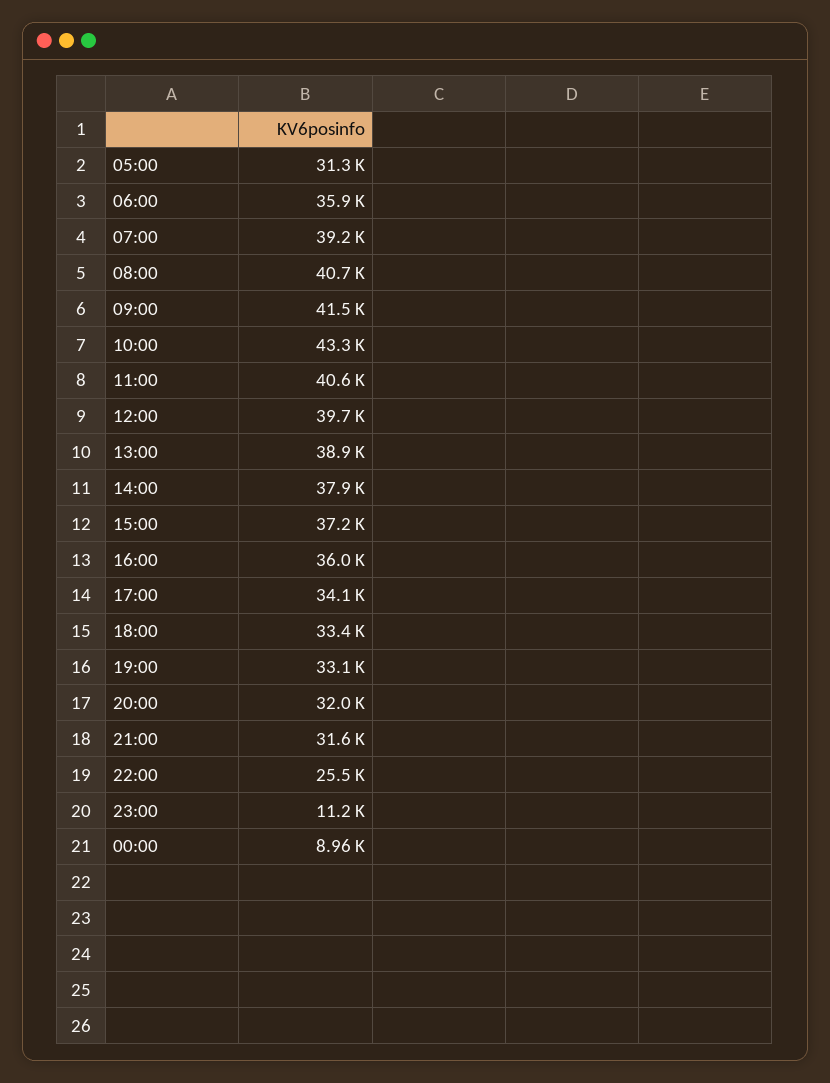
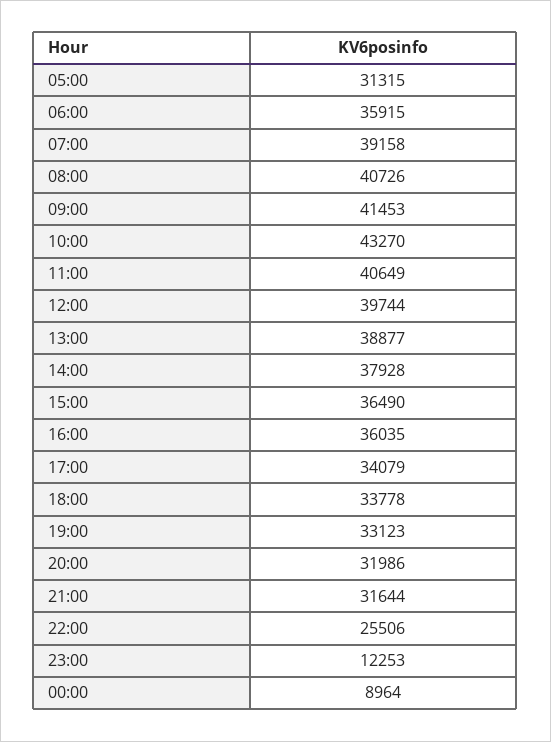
15:00: 37200 -> 36490
18:00: 33400 -> 33778
23:00: 11200 -> 12253

